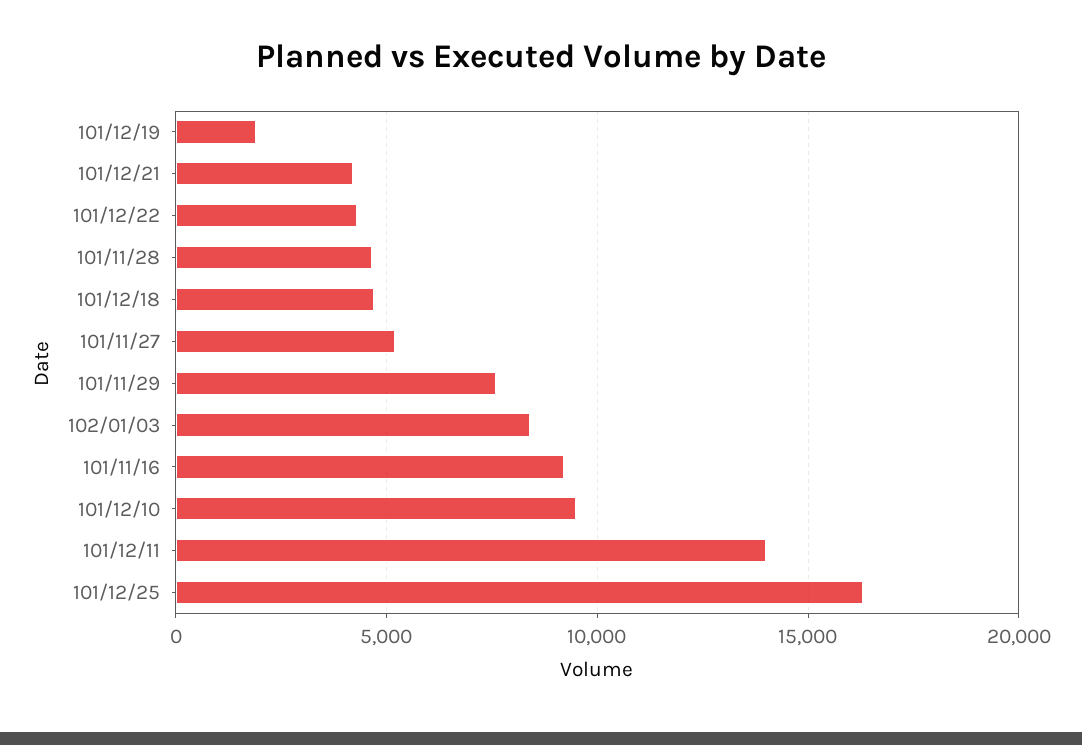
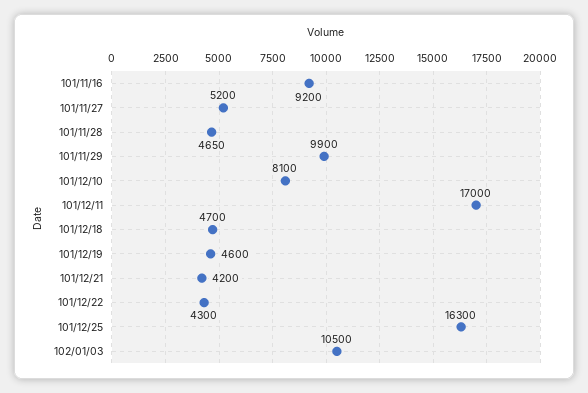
101/12/19: 2000 -> 4600
101/11/29: 7500 -> 9900
102/01/03: 8500 -> 10500
101/12/10: 9500 -> 8100
101/12/11: 14000 -> 17000

